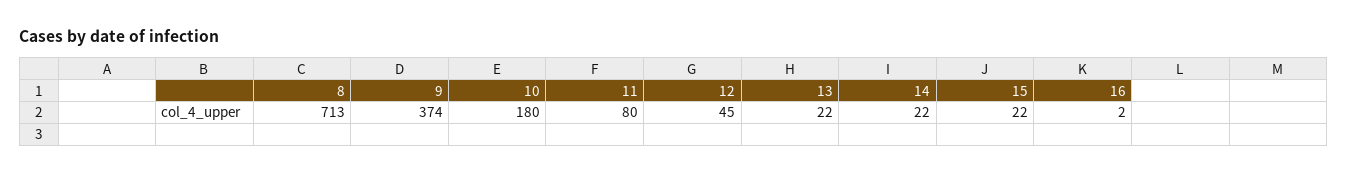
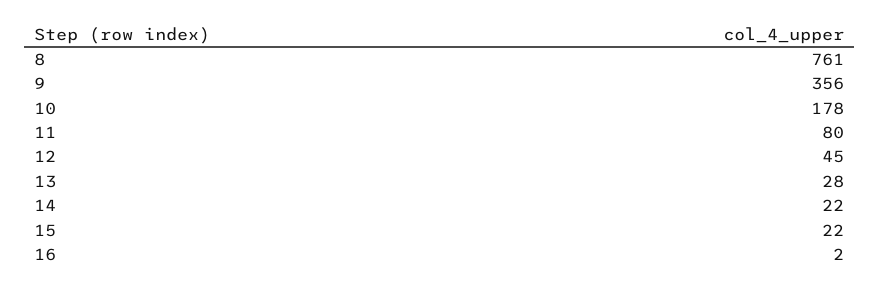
8: 713 -> 761
9: 374 -> 356
10: 180 -> 178
13: 22 -> 28

